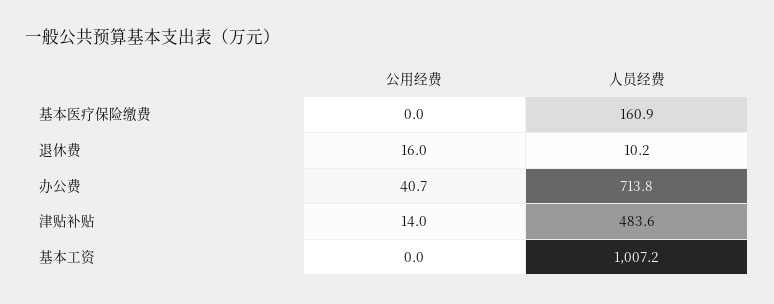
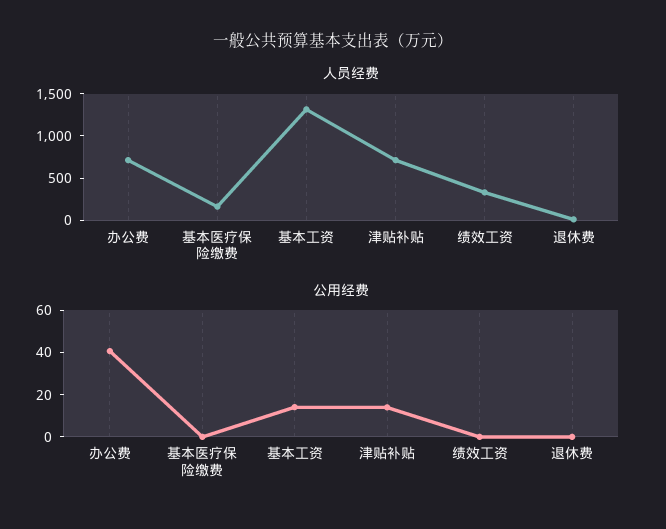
公用经费, 退休费: 16 -> 0
人员经费, 津贴补贴: 483.6 -> 700
公用经费, 基本工资: 0 -> 15
人员经费, 基本工资: 1007.2 -> 1300
人员经费, 绩效工资: none -> 300
公用经费, 绩效工资: none -> 0

